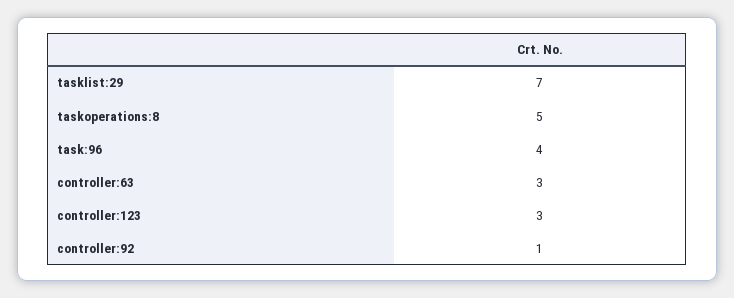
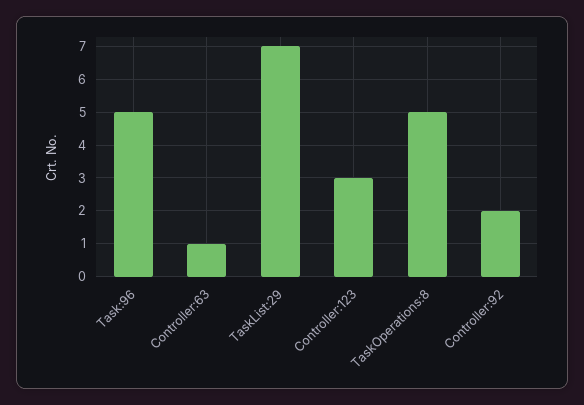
task:96: 4 -> 5
controller:63: 3 -> 1
controller:92: 1 -> 2

